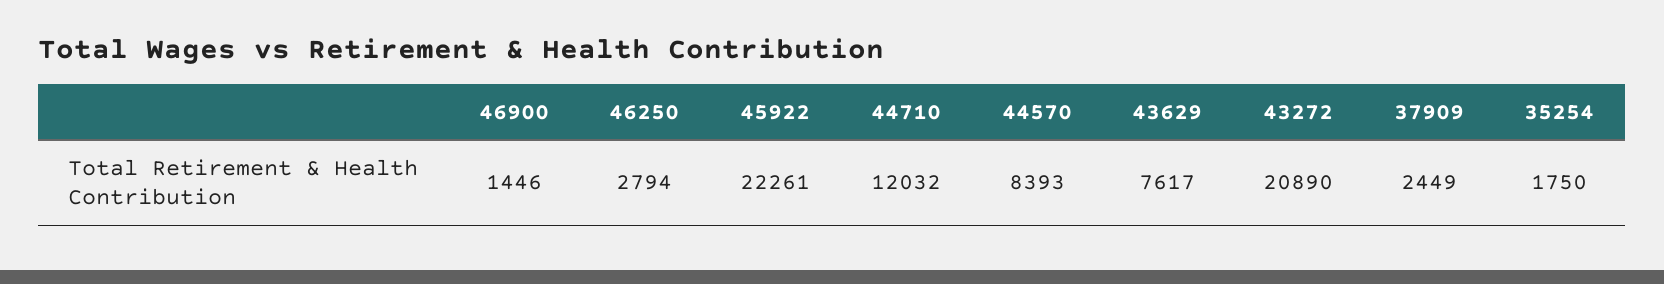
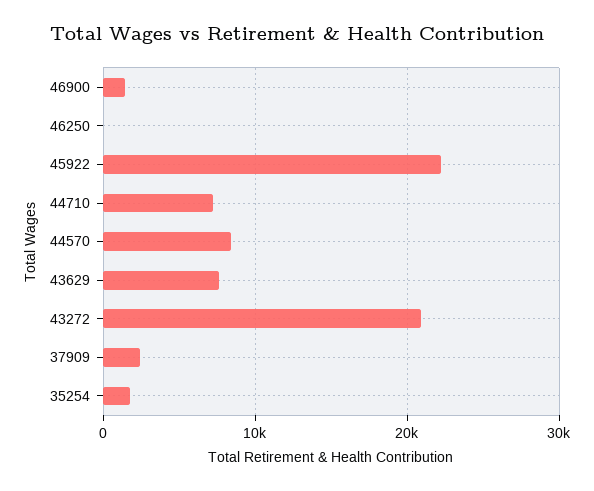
46250: 2794 -> 0
44710: 12032 -> 7000

